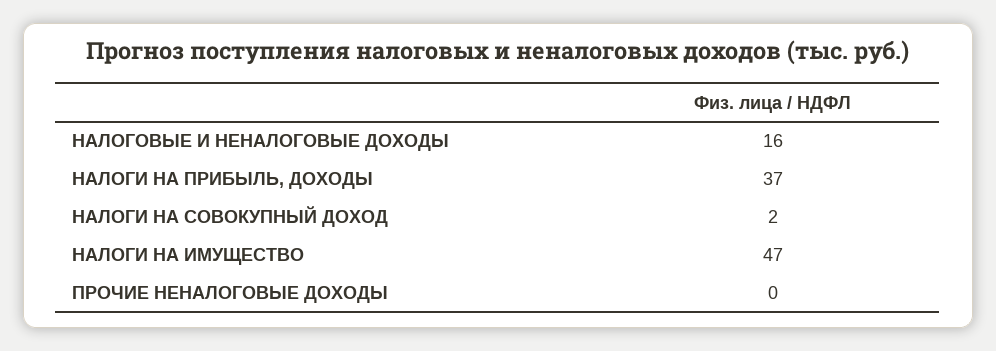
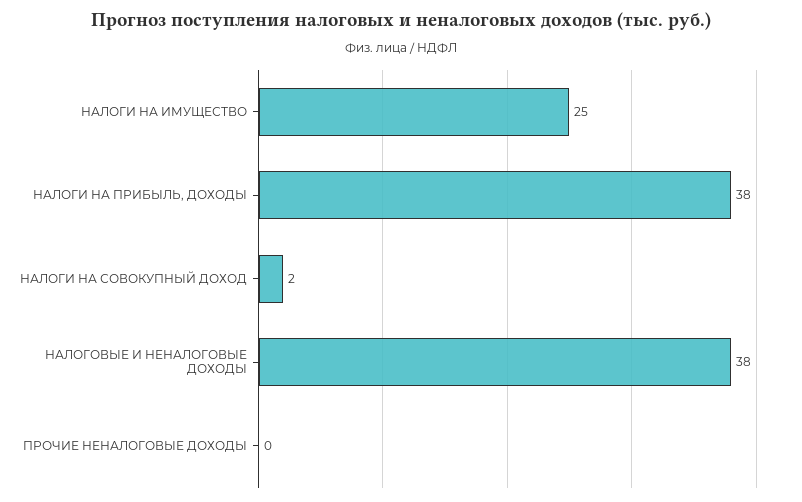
НАЛОГОВЫЕ И НЕНАЛОГОВЫЕ ДОХОДЫ: 16 -> 38
НАЛОГИ НА ПРИБЫЛЬ, ДОХОДЫ: 37 -> 38
НАЛОГИ НА ИМУЩЕСТВО: 47 -> 25

